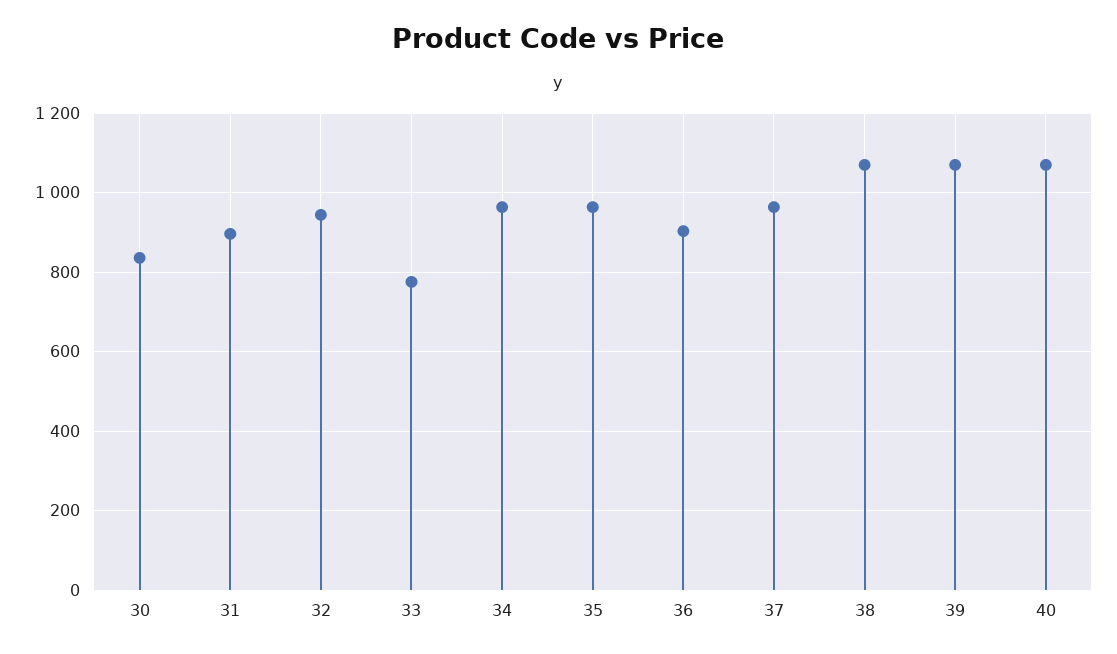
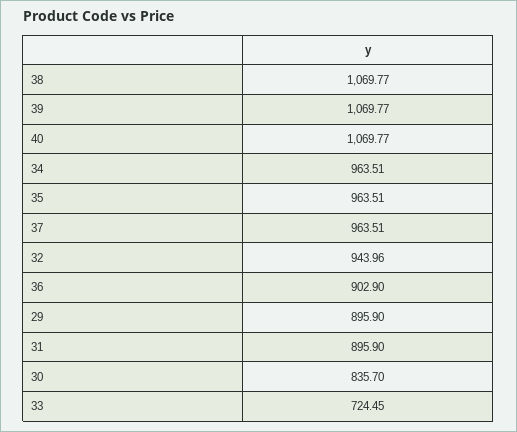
33: 780 -> 724.45
29: none -> 895.9

